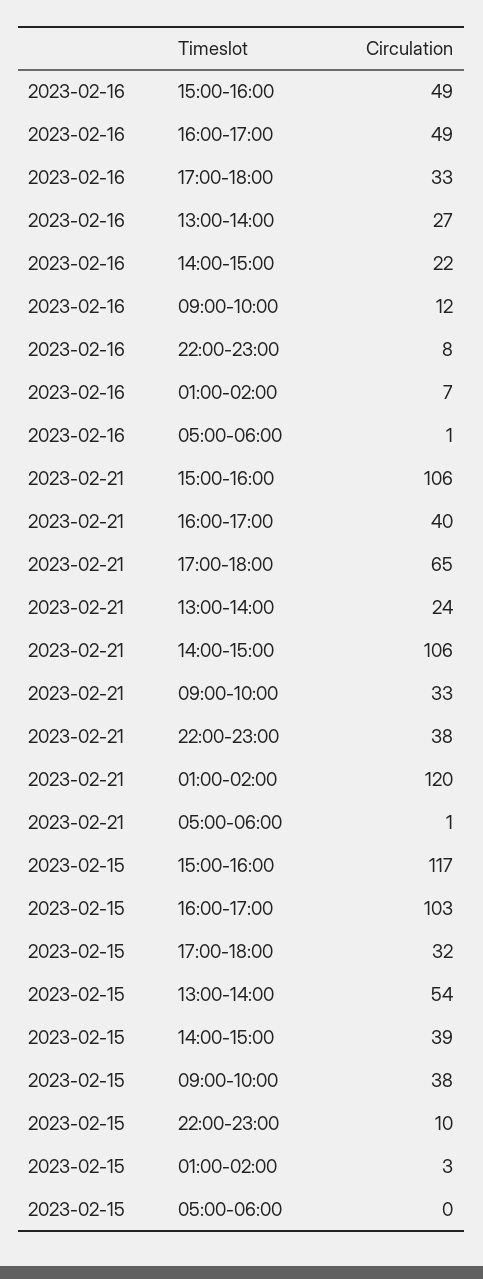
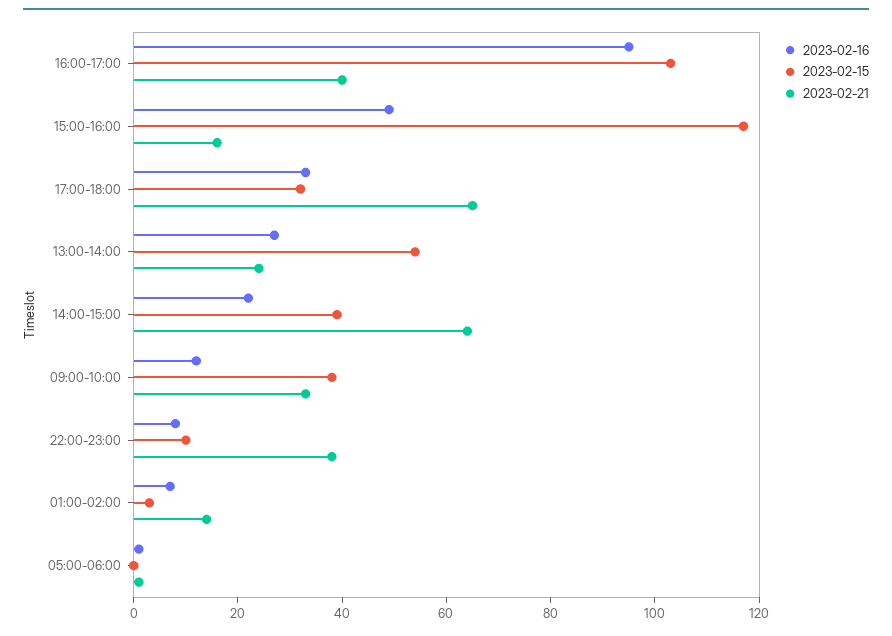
2023-02-16, 16:00-17:00: 49 -> 95
2023-02-21, 15:00-16:00: 106 -> 15
2023-02-21, 14:00-15:00: 106 -> 65
2023-02-21, 01:00-02:00: 120 -> 15

